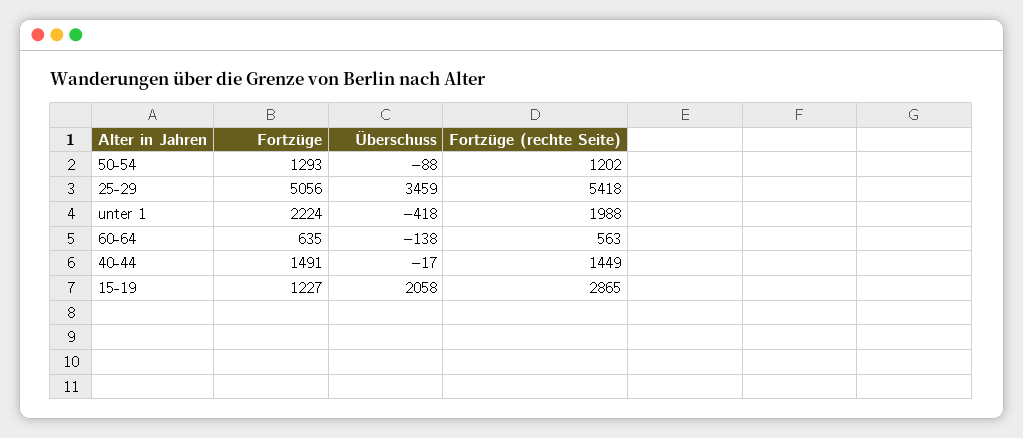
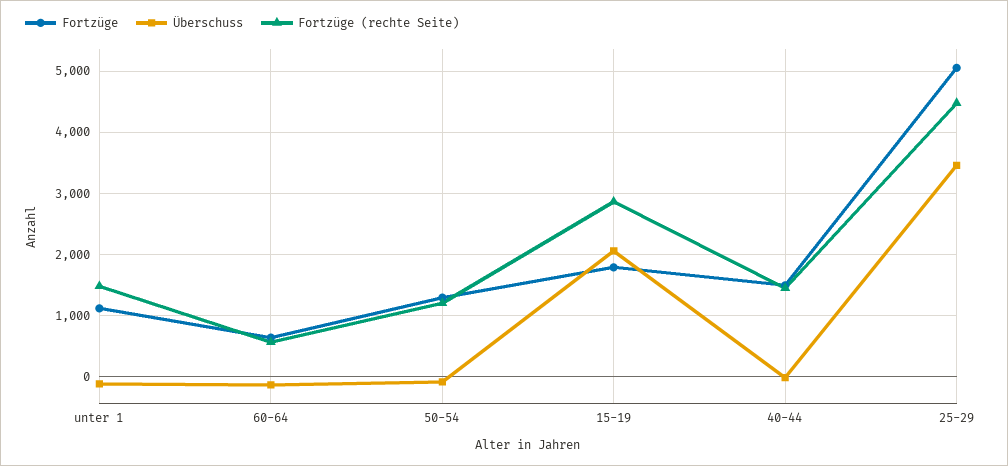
Fortzüge (rechte Seite), 25-29: 5418 -> 4500
Fortzüge, unter 1: 2224 -> 1100
Überschuss, unter 1: -418 -> -100
Fortzüge (rechte Seite), unter 1: 1988 -> 1500
Fortzüge, 15-19: 1227 -> 1800

